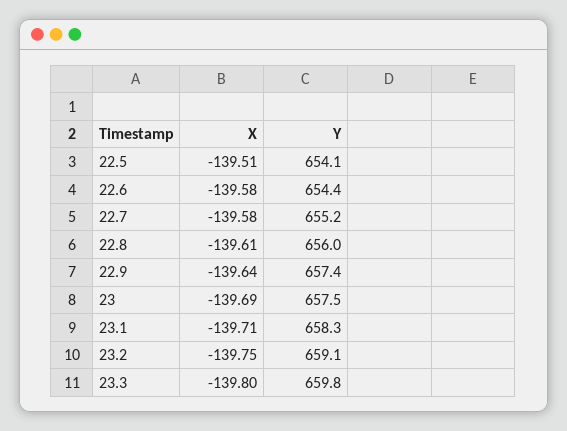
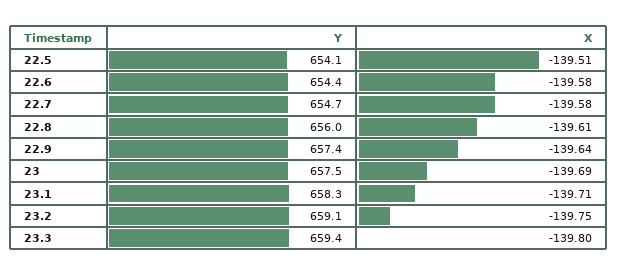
Y, 22.7: 655.2 -> 654.7
Y, 23.3: 659.8 -> 659.4

